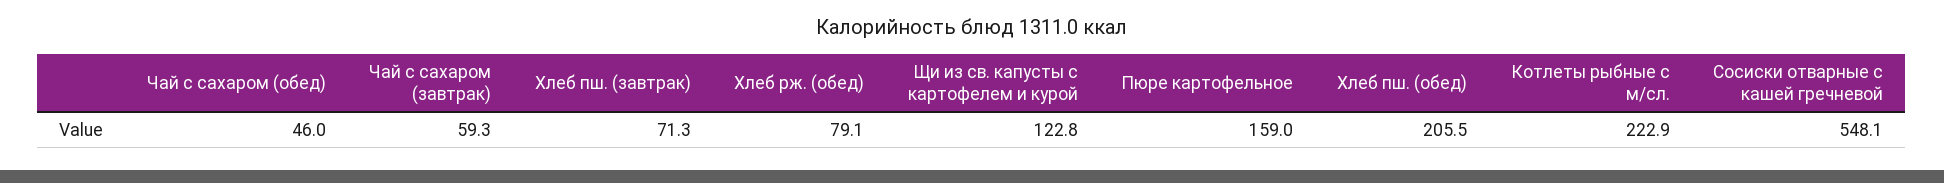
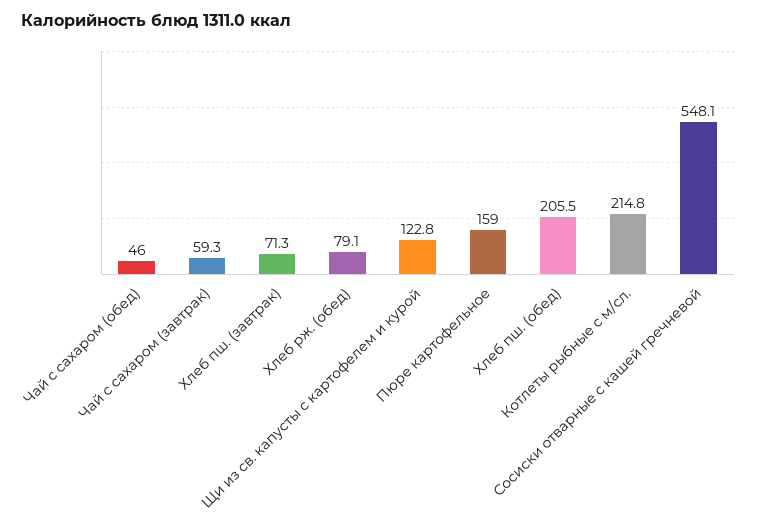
Котлеты рыбные с м/сл.: 222.9 -> 214.8

